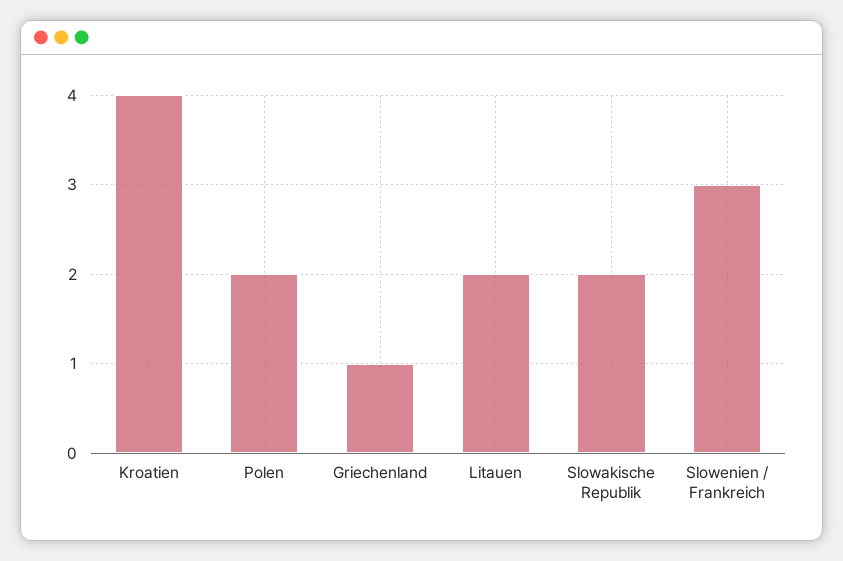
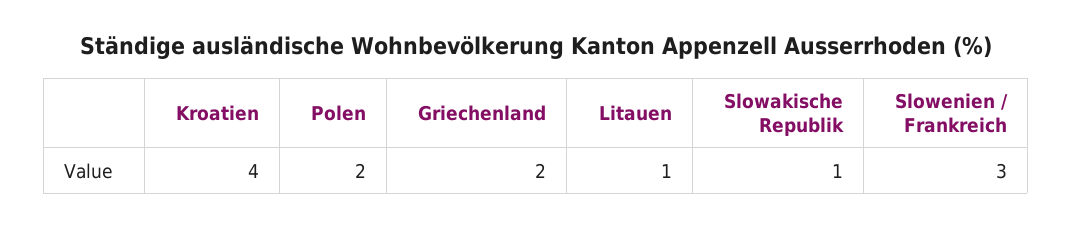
Griechenland: 1 -> 2
Litauen: 2 -> 1
Slowakische Republik: 2 -> 1

